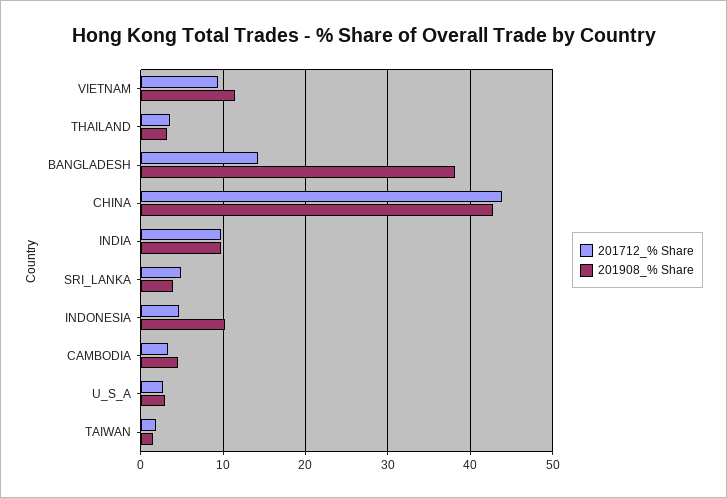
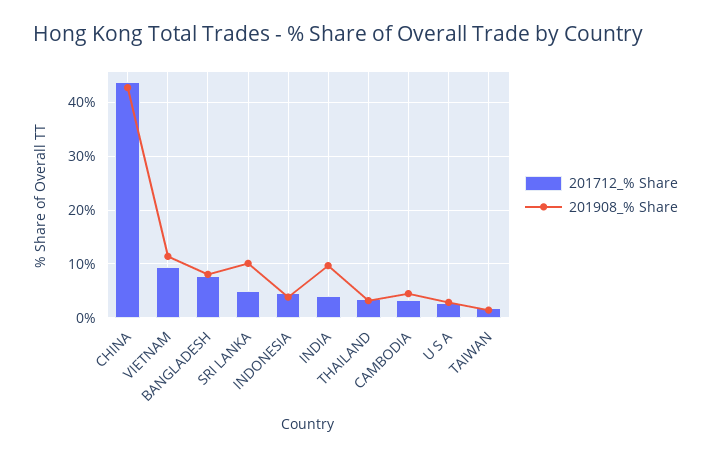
201712_% Share, BANGLADESH: 14 -> 8
201908_% Share, BANGLADESH: 38 -> 8
201712_% Share, INDIA: 10 -> 4
201908_% Share, SRI_LANKA: 4 -> 10
201908_% Share, INDONESIA: 10 -> 4

